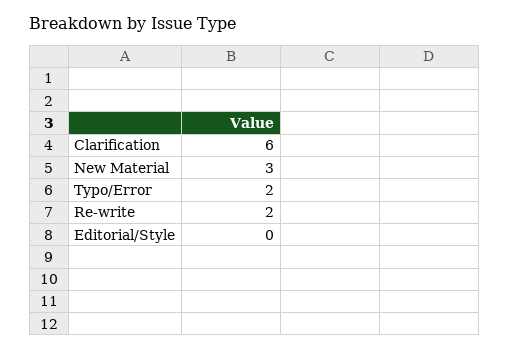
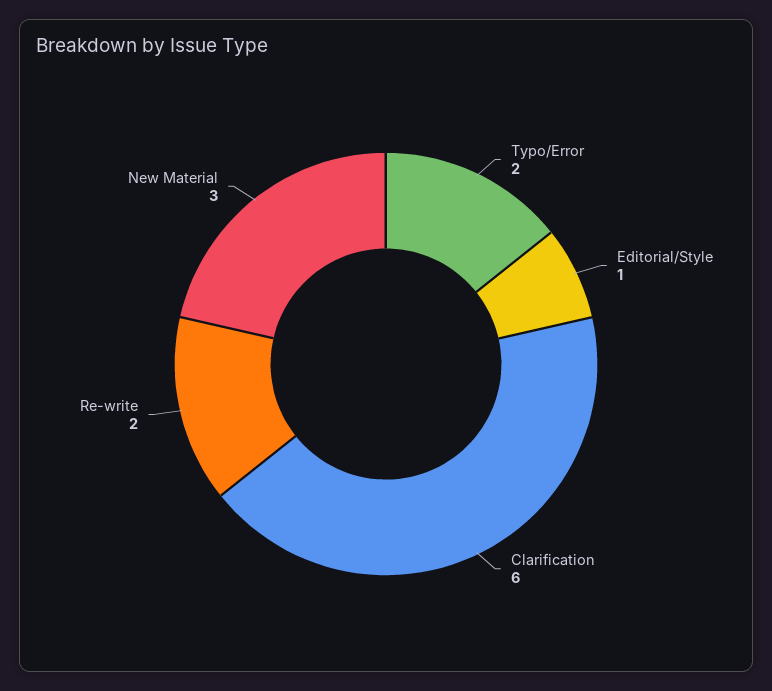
Editorial/Style: 0 -> 1

